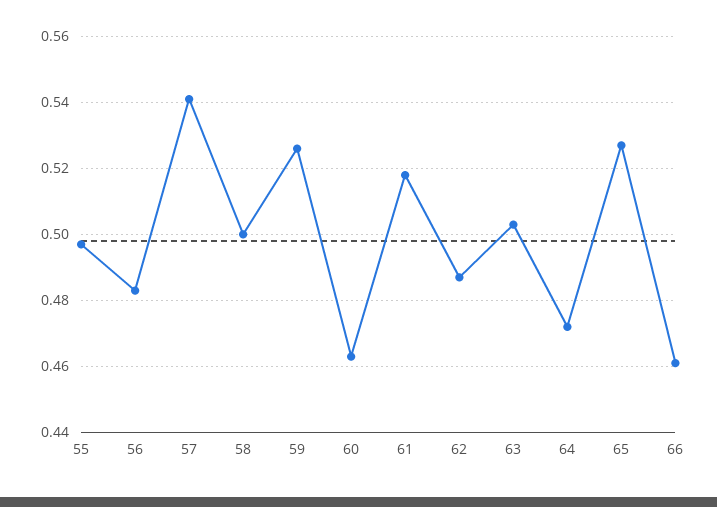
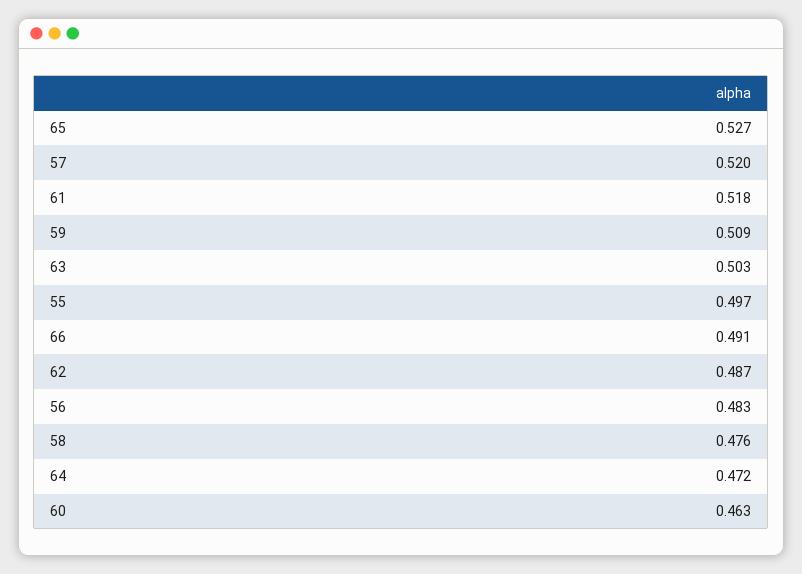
57: 0.54 -> 0.52
58: 0.5 -> 0.476
59: 0.525 -> 0.509
66: 0.46 -> 0.491

